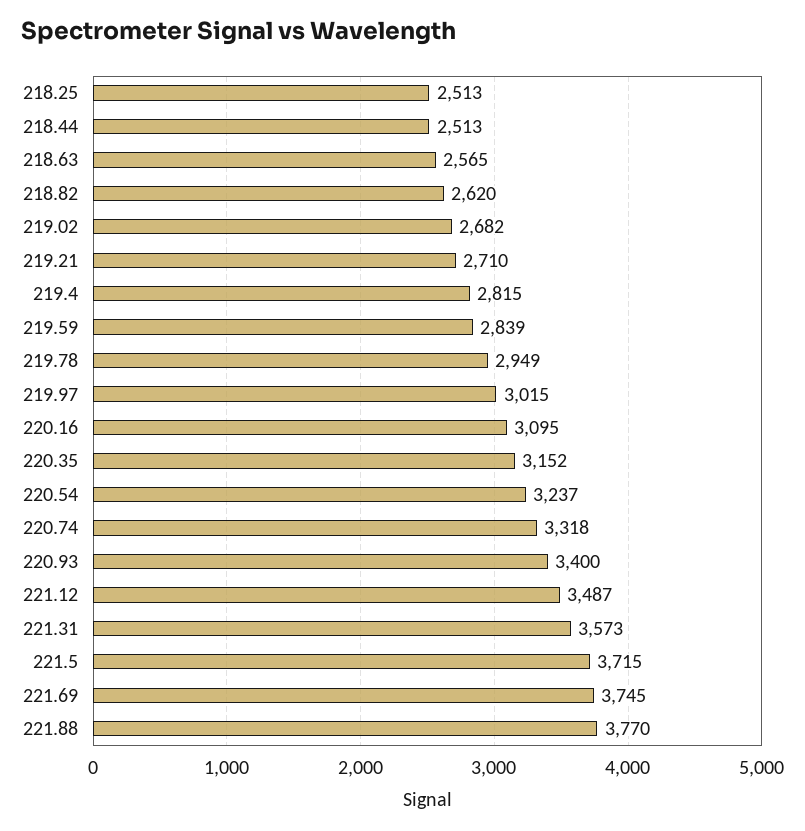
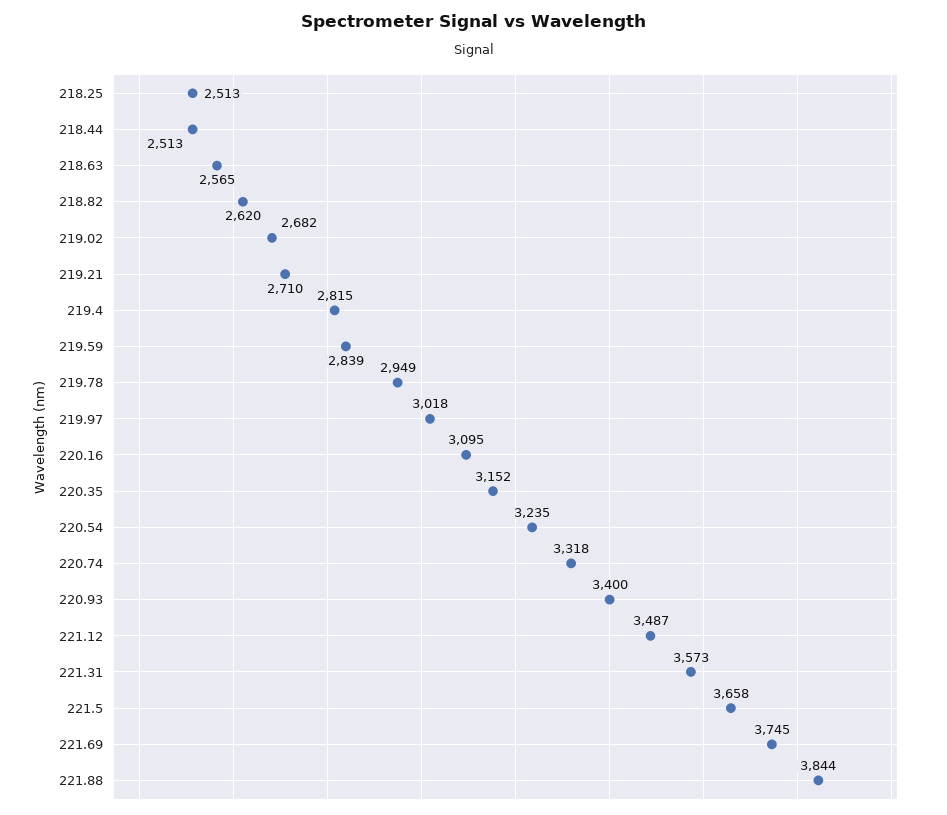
219.97: 3015 -> 3018
220.54: 3237 -> 3235
221.5: 3715 -> 3658
221.88: 3770 -> 3844

